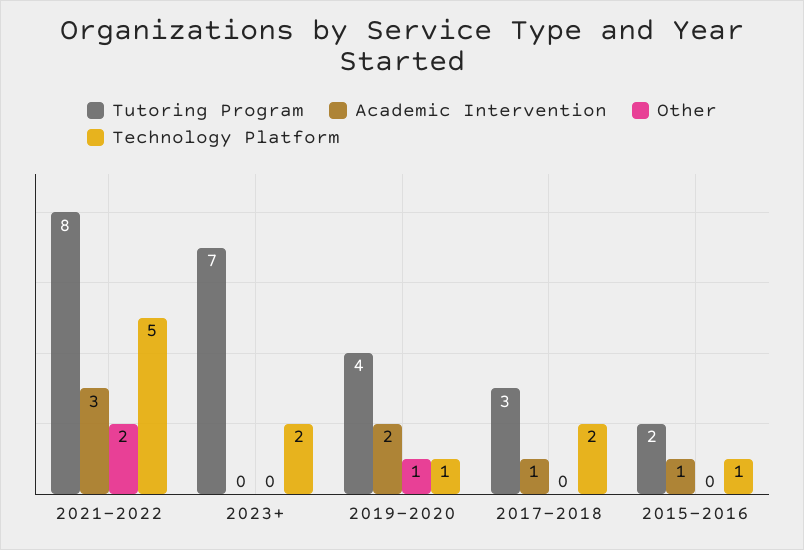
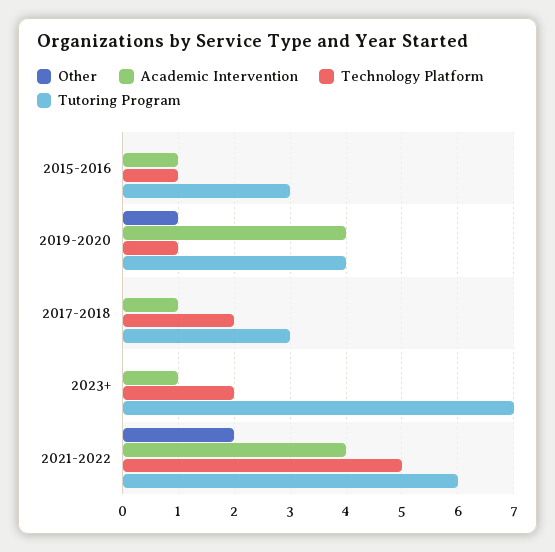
Tutoring Program, 2021-2022: 8 -> 6
Academic Intervention, 2021-2022: 3 -> 4
Academic Intervention, 2023+: 0 -> 1
Academic Intervention, 2019-2020: 2 -> 4
Tutoring Program, 2015-2016: 2 -> 3

